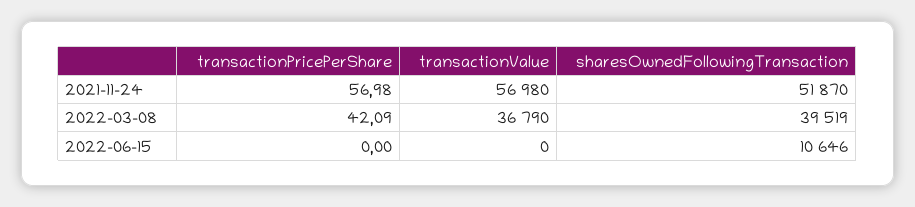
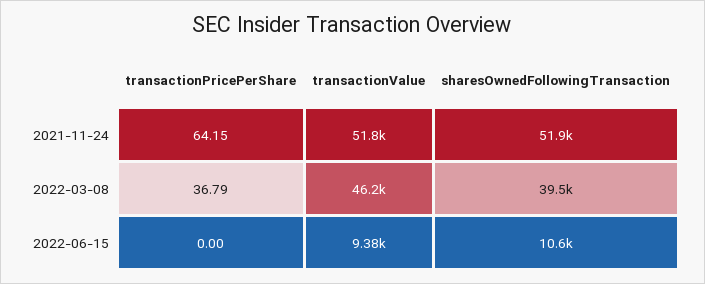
transactionPricePerShare, 2021-11-24: 56.98 -> 64.15
transactionValue, 2021-11-24: 56980 -> 51800
transactionPricePerShare, 2022-03-08: 42.09 -> 36.79
transactionValue, 2022-03-08: 36790 -> 46200
transactionValue, 2022-06-15: 0 -> 9380

